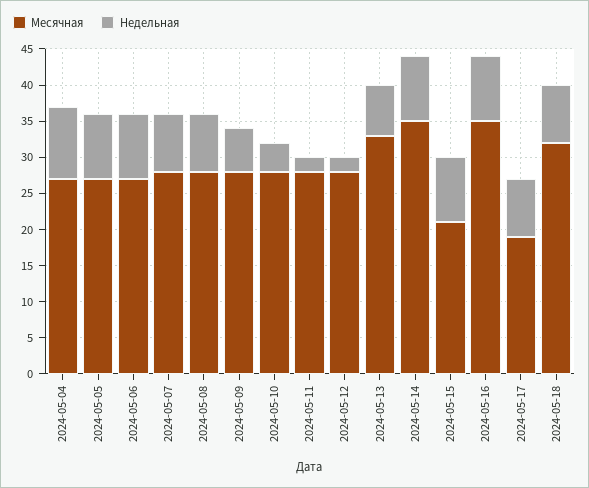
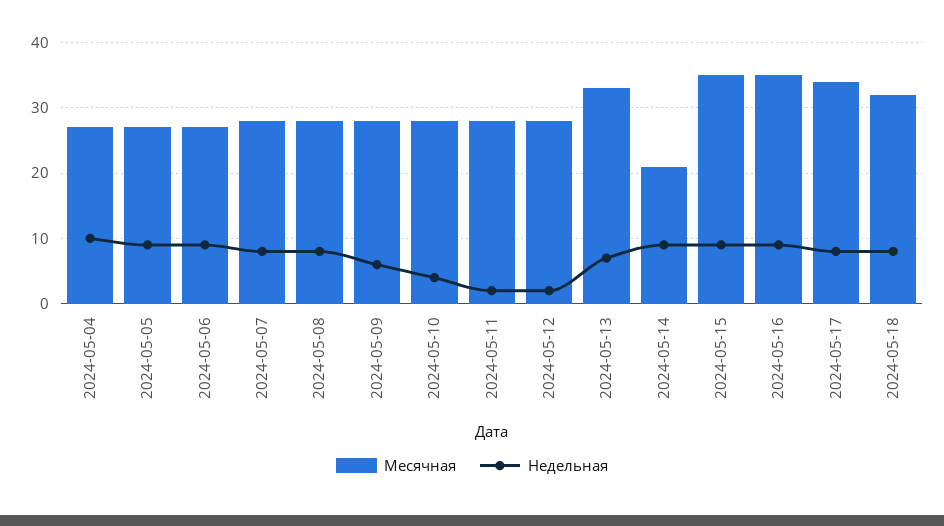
Месячная, 2024-05-14: 35 -> 21
Месячная, 2024-05-15: 20 -> 35
Месячная, 2024-05-17: 20 -> 34

